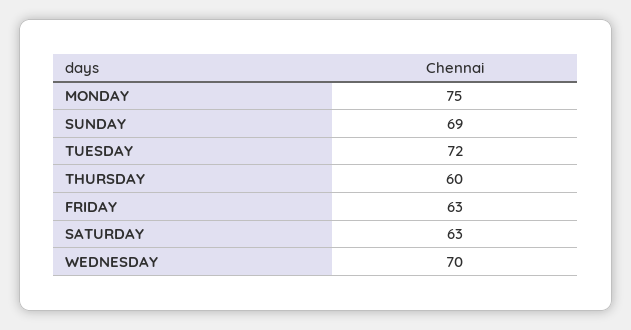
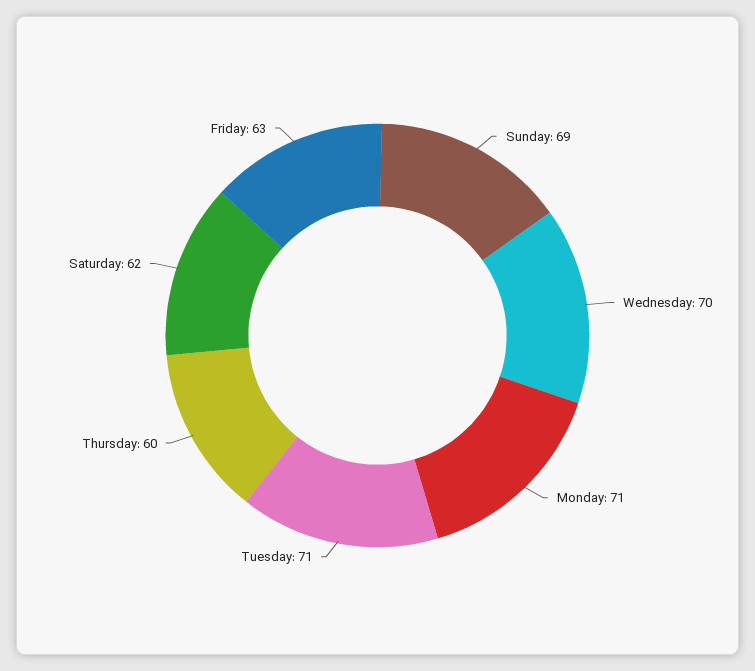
MONDAY: 75 -> 71
TUESDAY: 72 -> 71
SATURDAY: 63 -> 62

